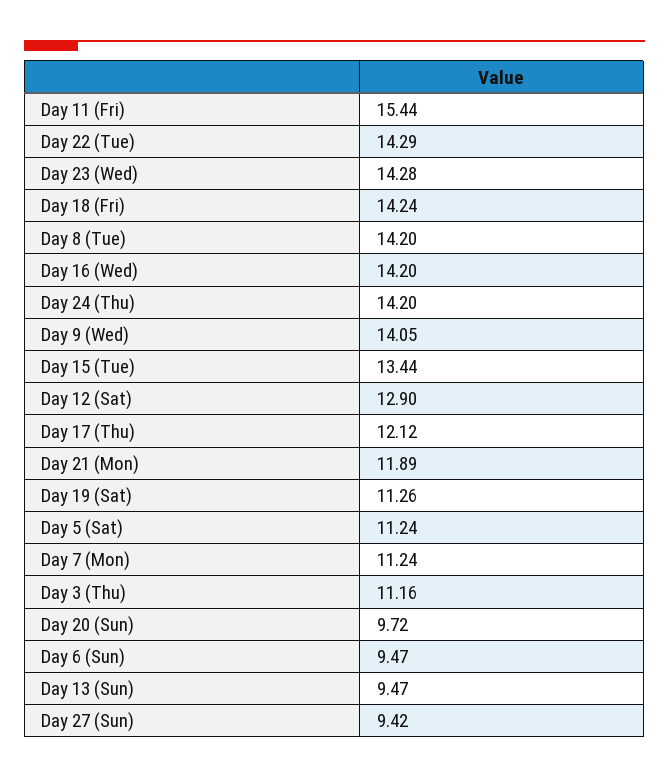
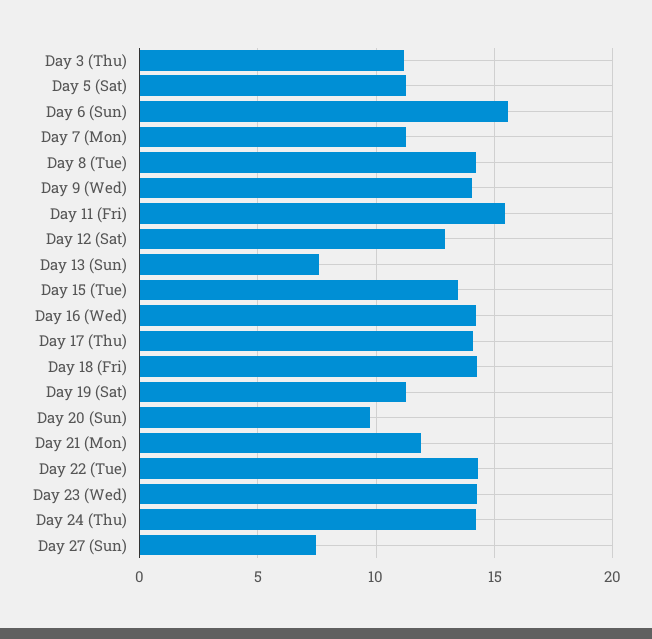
Day 17 (Thu): 12.12 -> 14
Day 6 (Sun): 9.47 -> 15.5
Day 13 (Sun): 9.47 -> 7.5
Day 27 (Sun): 9.42 -> 7.5

